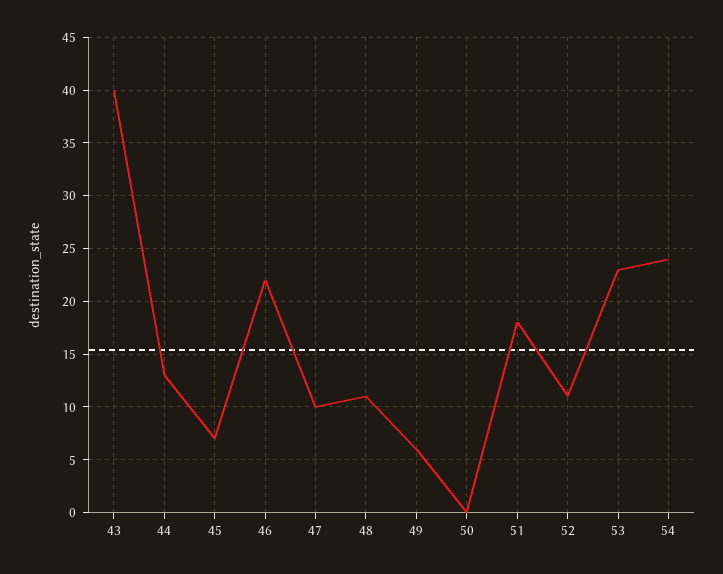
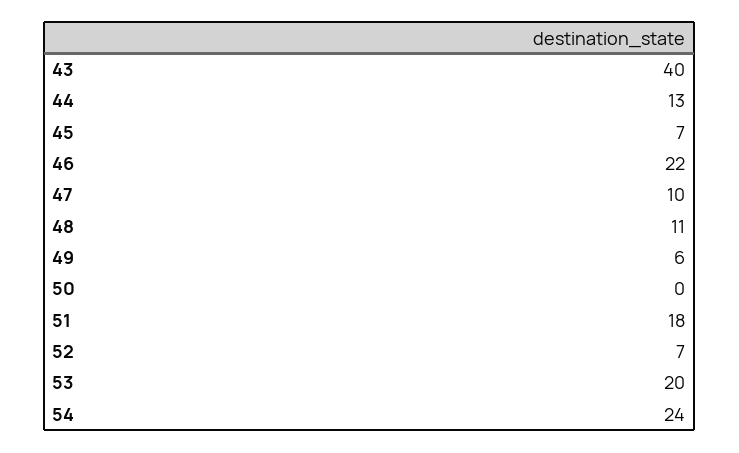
52: 11 -> 7
53: 23 -> 20

